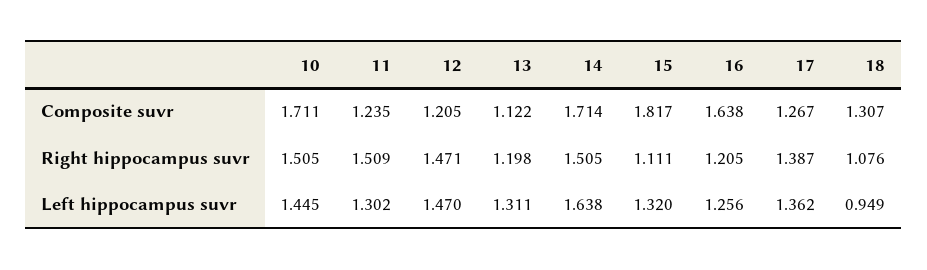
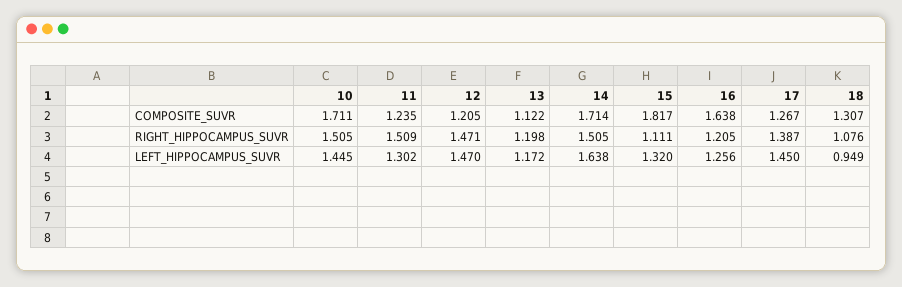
13, Left hippocampus suvr: 1.311 -> 1.172
17, Left hippocampus suvr: 1.362 -> 1.45

